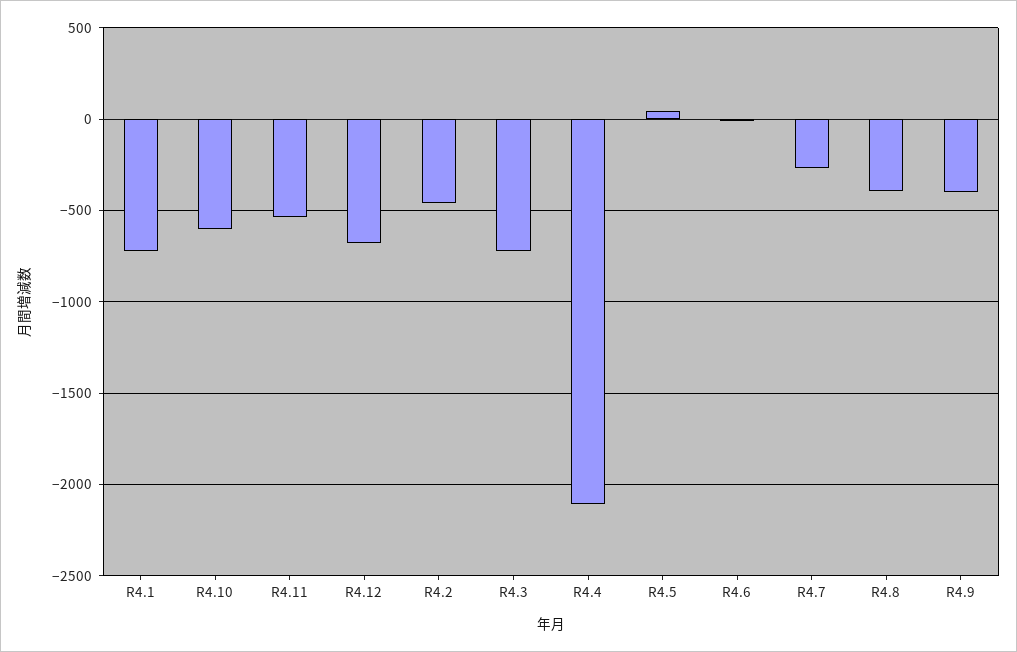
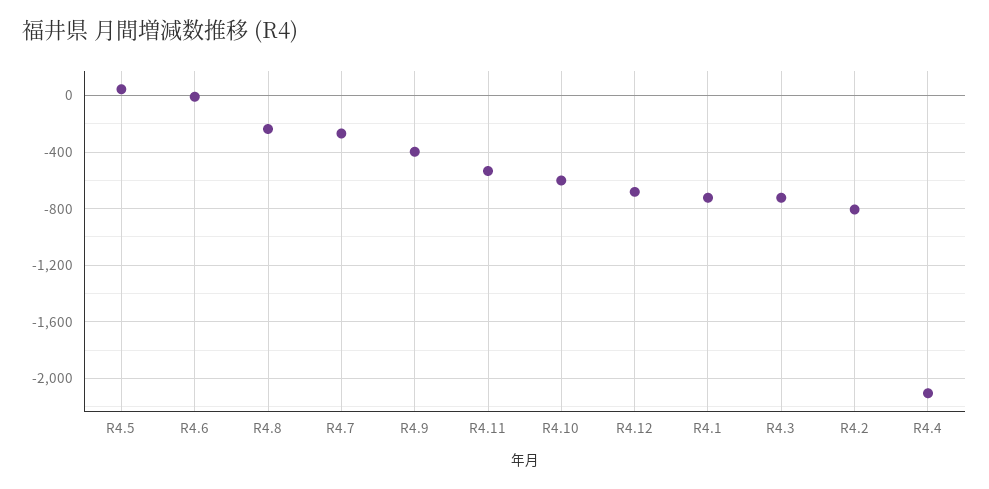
R4.2: -450 -> -800
R4.8: -400 -> -250

